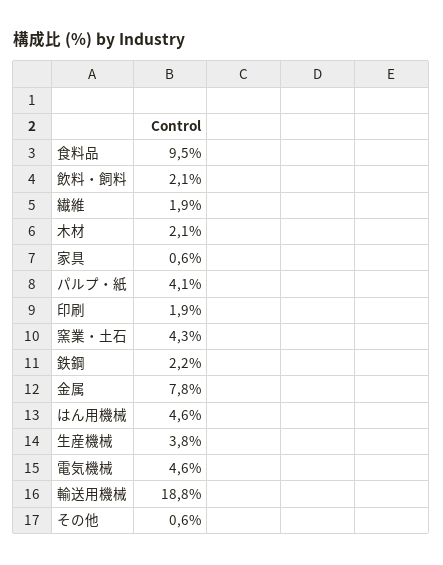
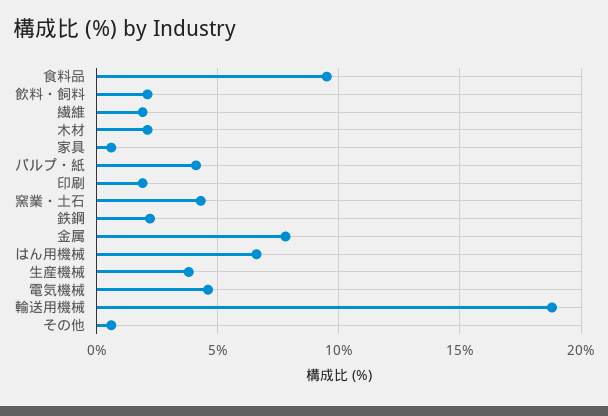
はん用機械: 4.6 -> 6.5

